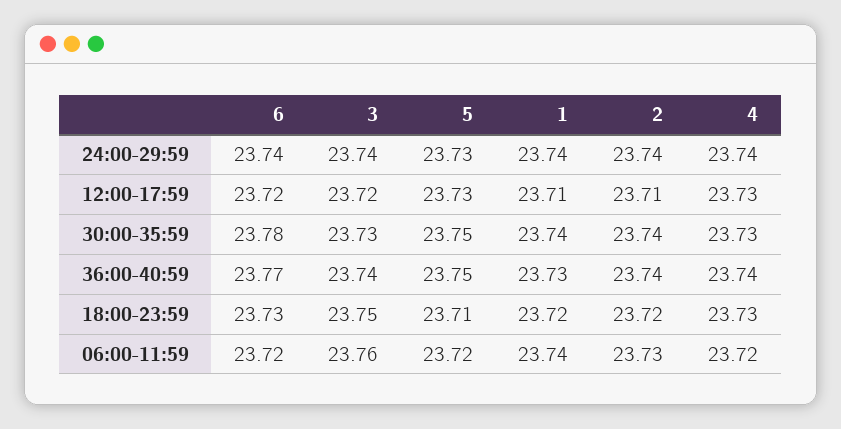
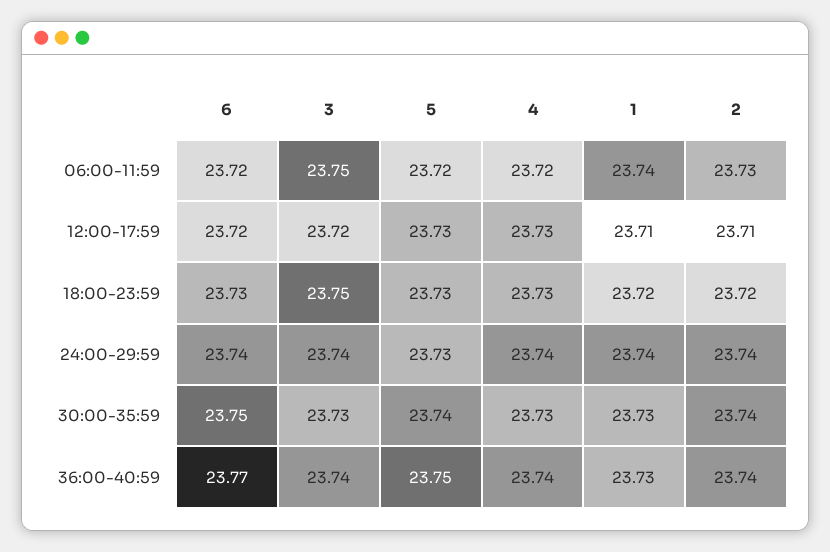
6, 30:00-35:59: 23.78 -> 23.75
5, 30:00-35:59: 23.75 -> 23.74
1, 30:00-35:59: 23.74 -> 23.73
5, 18:00-23:59: 23.71 -> 23.73
3, 06:00-11:59: 23.76 -> 23.75

